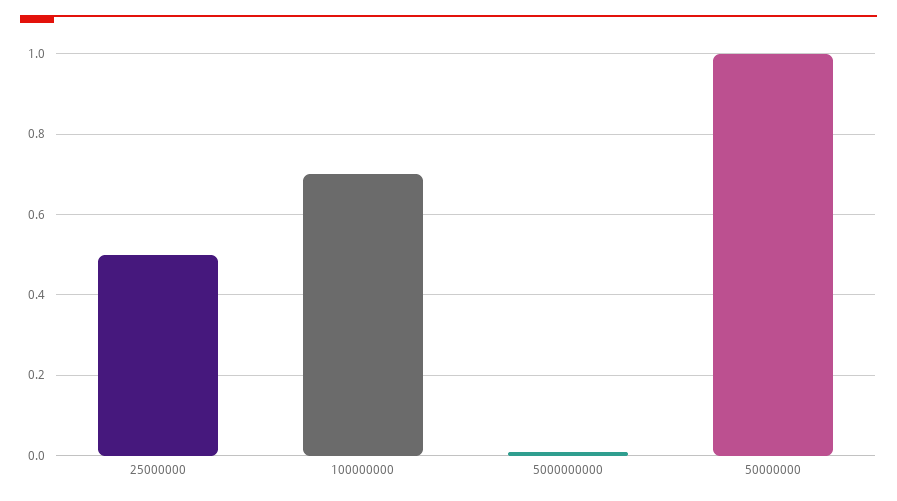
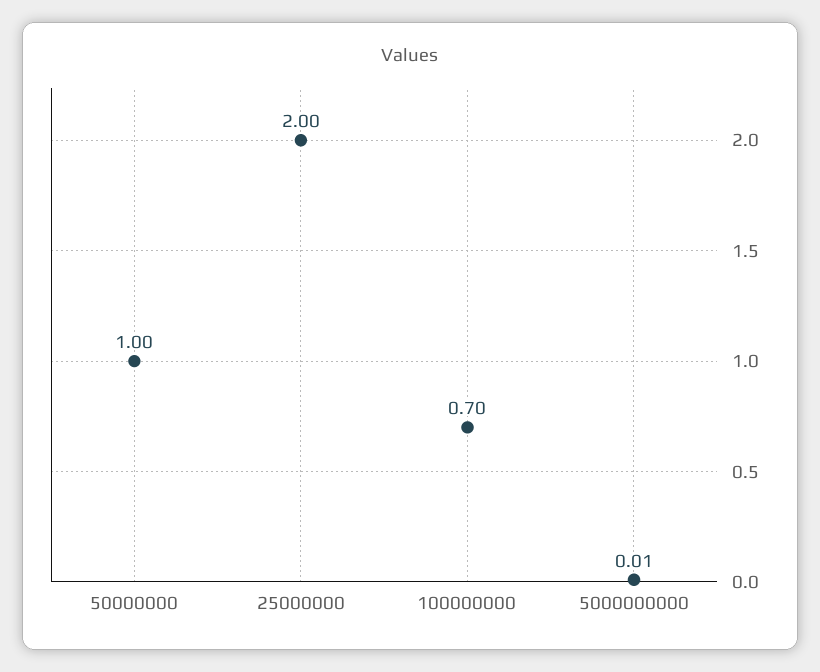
25000000: 0.5 -> 2

